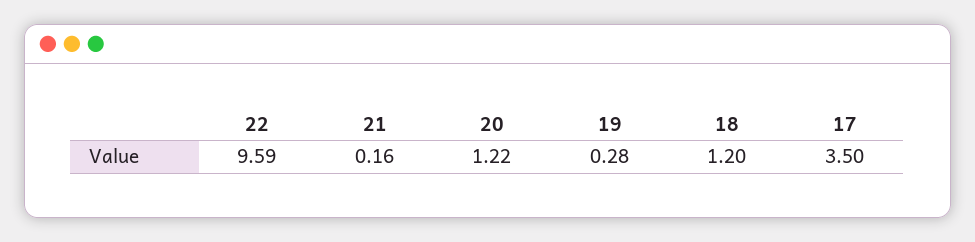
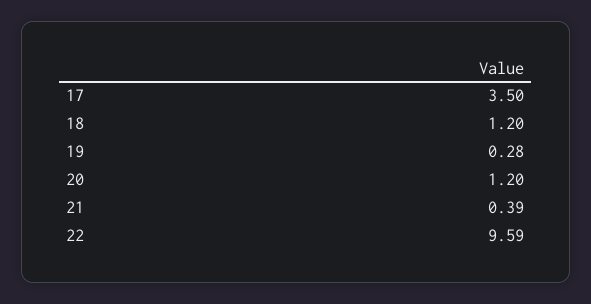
21: 0.16 -> 0.39
20: 1.22 -> 1.2

